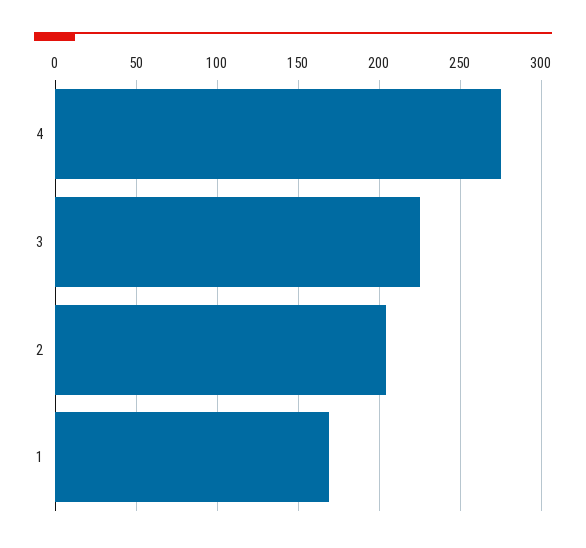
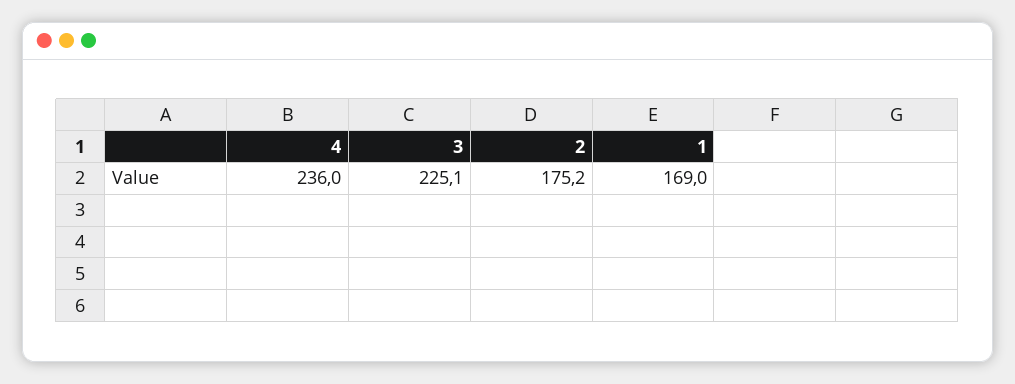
4: 275 -> 236
2: 205 -> 175.2

